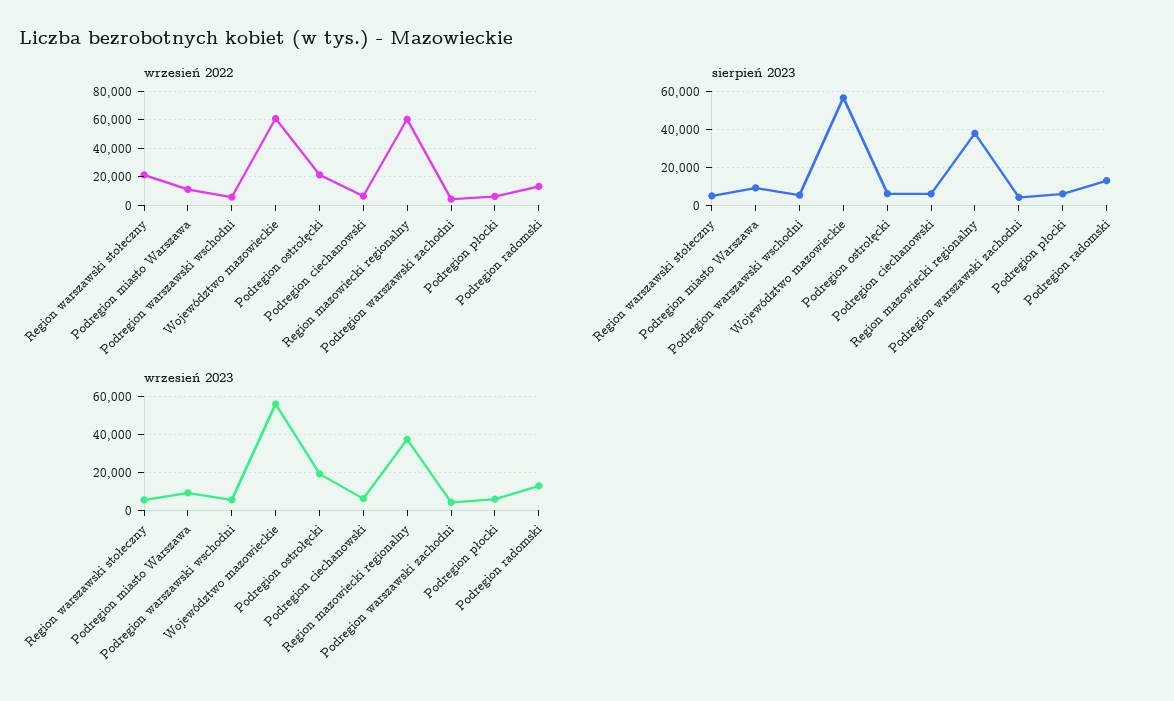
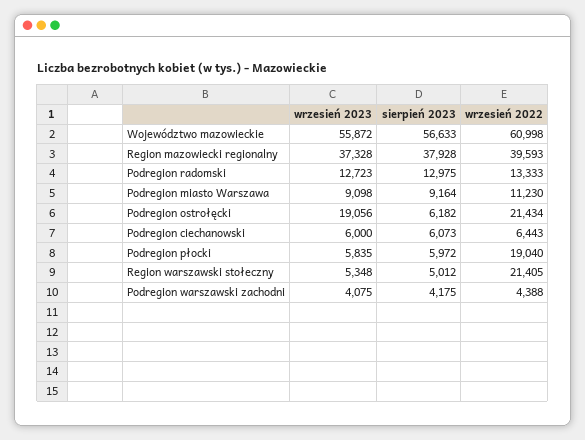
wrzesień 2022, Podregion warszawski wschodni: 5000 -> none
wrzesień 2022, Region mazowiecki regionalny: 60000 -> 39593
wrzesień 2022, Podregion płocki: 5000 -> 19040
sierpień 2023, Podregion warszawski wschodni: 5000 -> none
wrzesień 2023, Podregion warszawski wschodni: 5000 -> none

